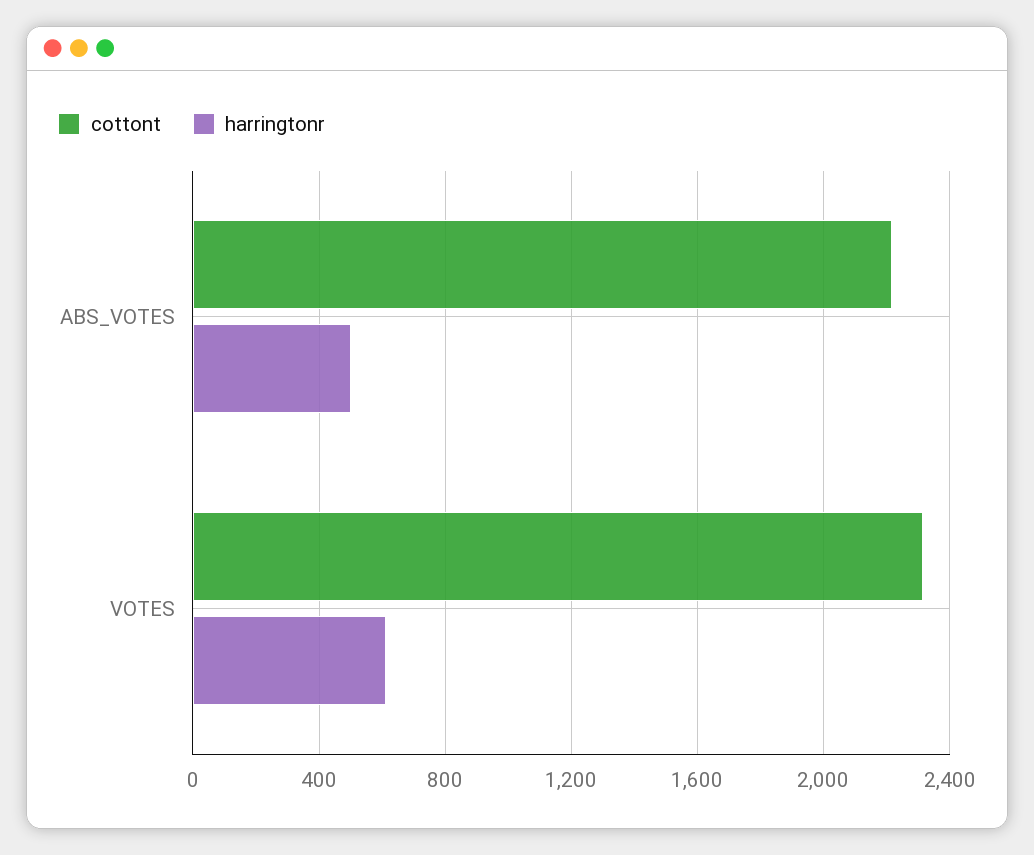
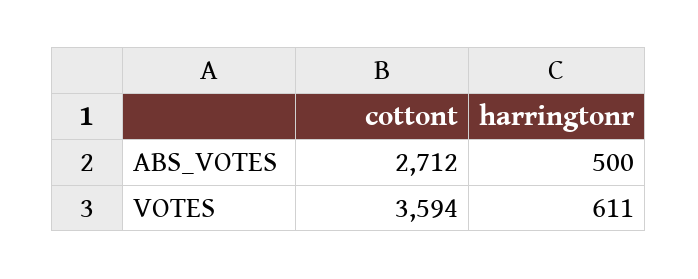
cottont, ABS_VOTES: 2200 -> 2712
cottont, VOTES: 2300 -> 3594

